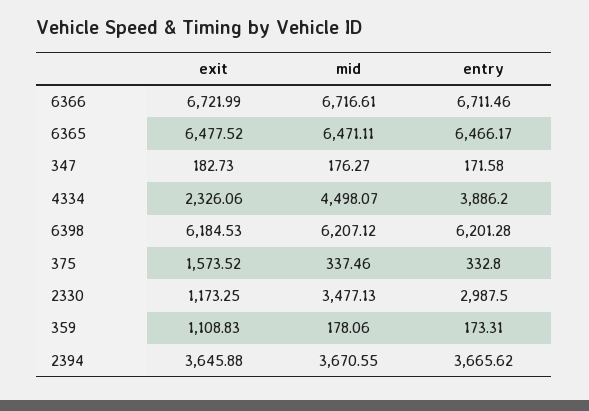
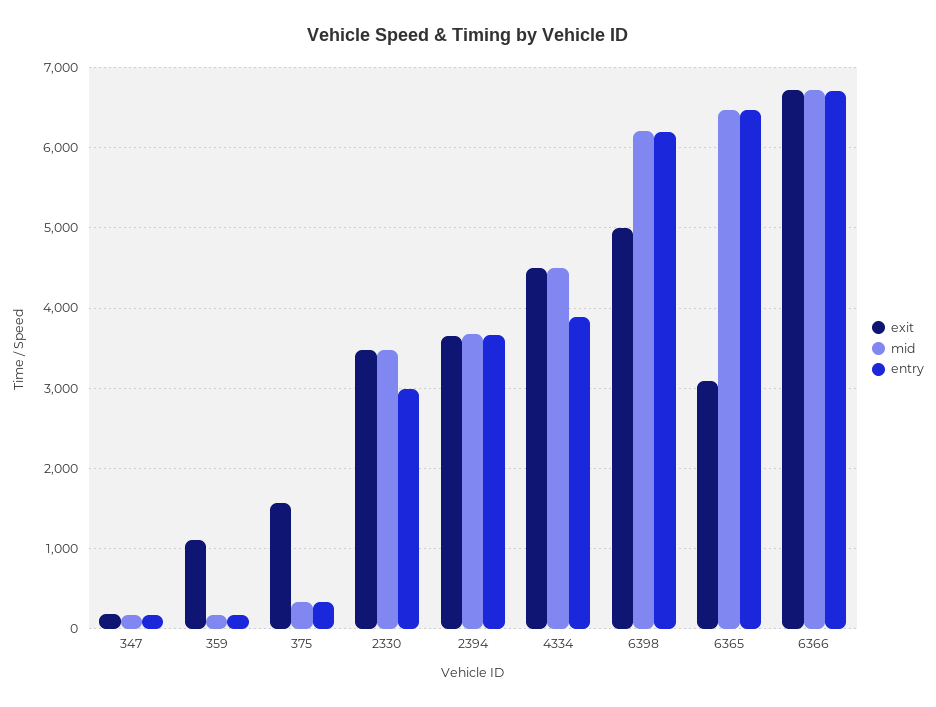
exit, 6365: 6477.52 -> 3100
exit, 4334: 2326.06 -> 4500
exit, 6398: 6184.53 -> 5000
exit, 2330: 1173.25 -> 3500

